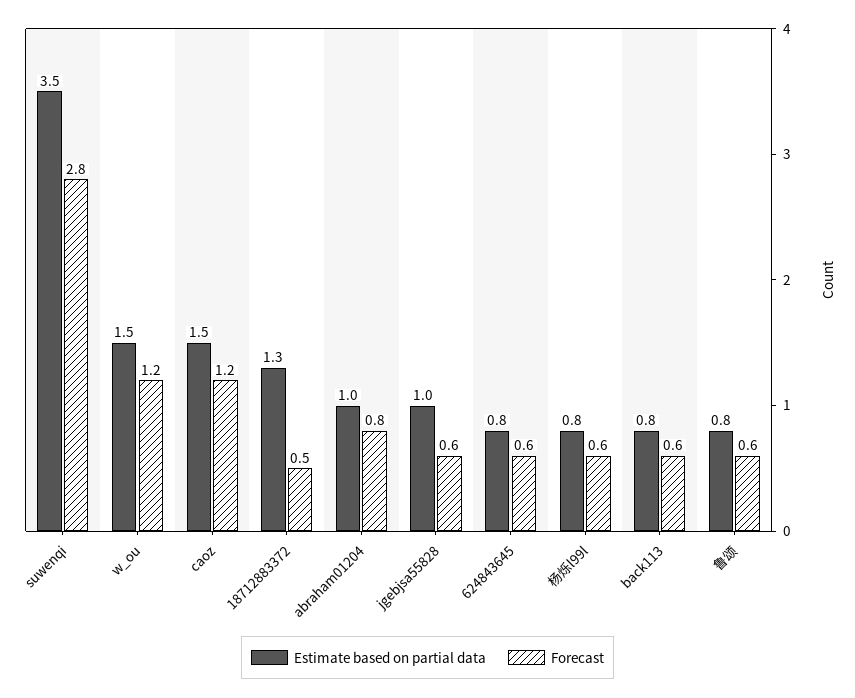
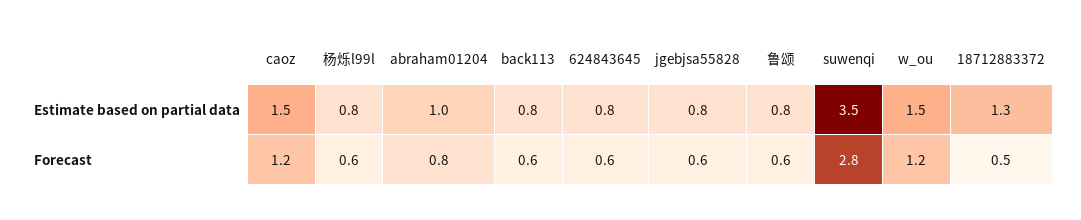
Estimate based on partial data, jgebjsa55828: 1 -> 0.8

